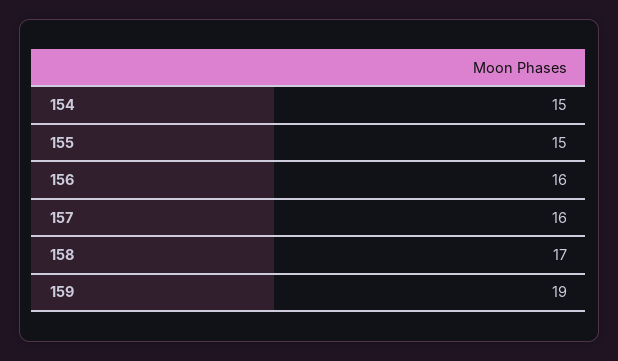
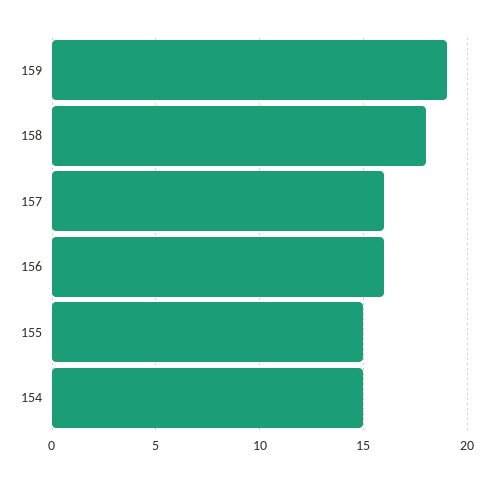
158: 17 -> 18

